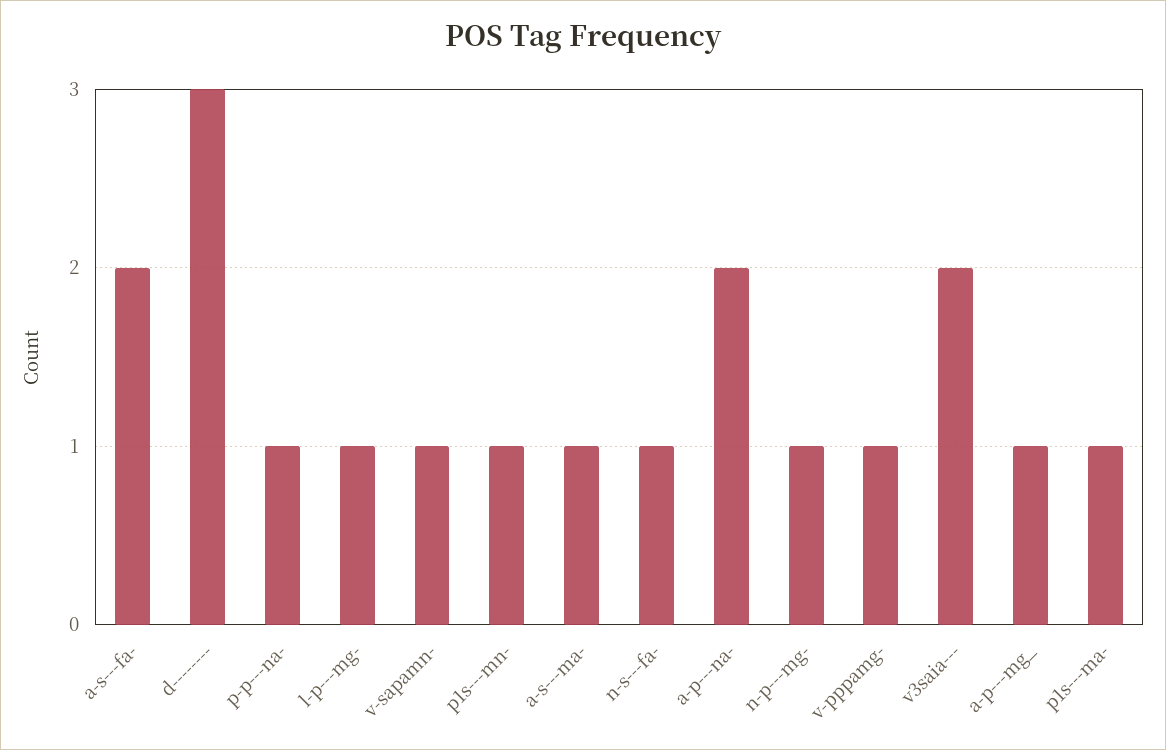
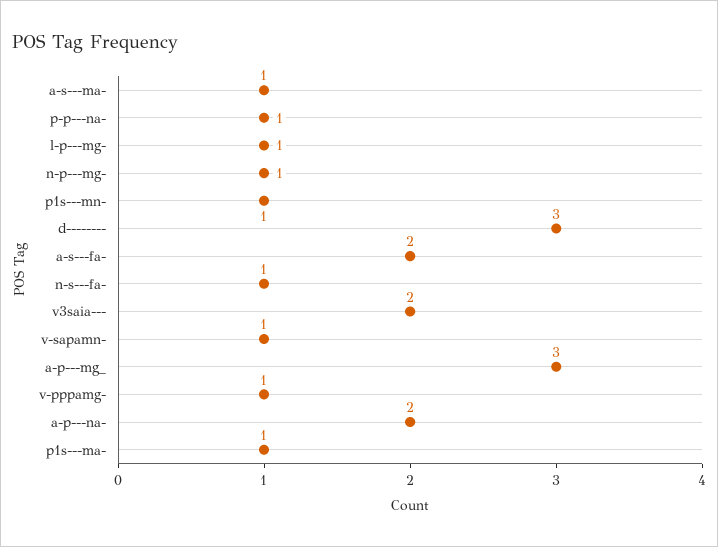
a-p---mg_: 1 -> 3

